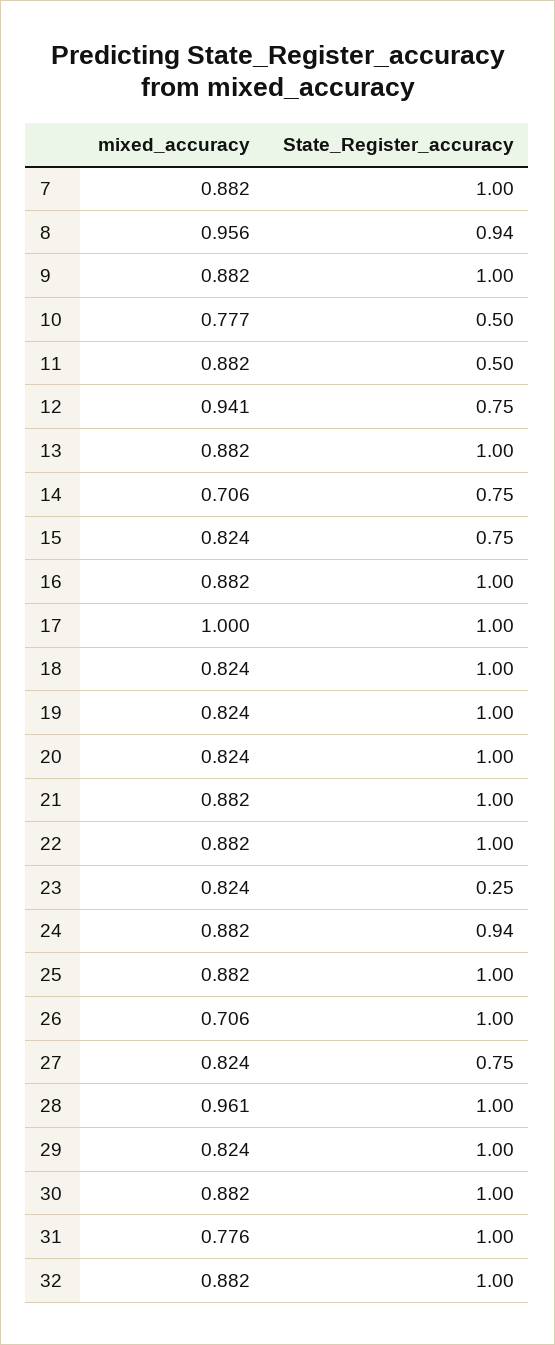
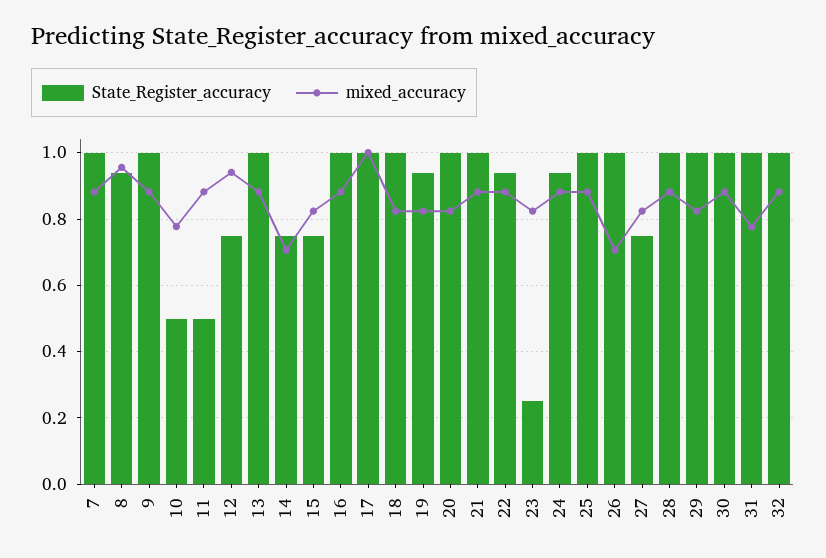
State_Register_accuracy, 19: 1 -> 0.94
State_Register_accuracy, 22: 1 -> 0.94
mixed_accuracy, 28: 0.961 -> 0.88

